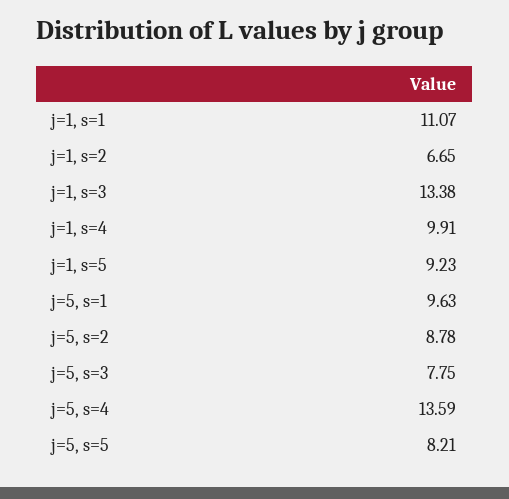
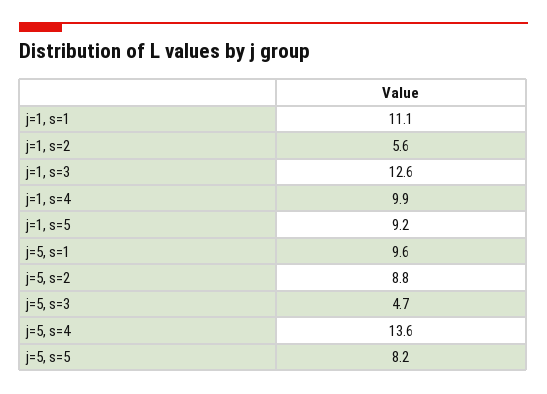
j=1, s=2: 6.65 -> 5.6
j=1, s=3: 13.38 -> 12.6
j=5, s=3: 7.75 -> 4.7

